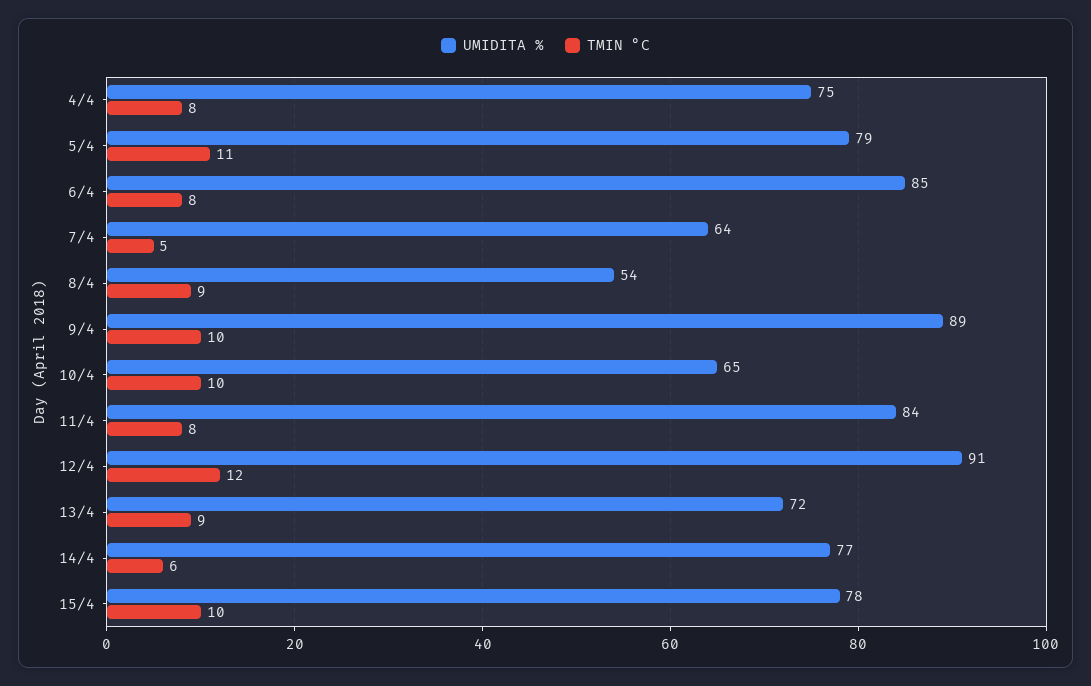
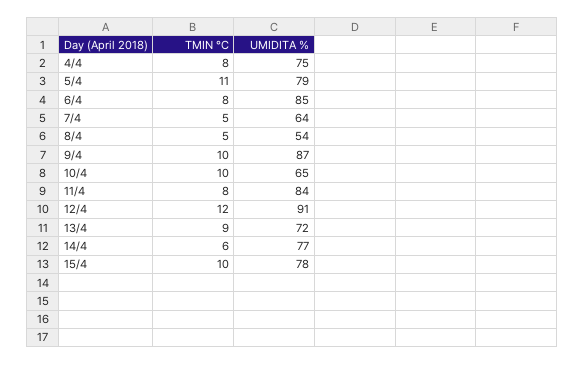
TMIN °C, 8/4: 9 -> 5
UMIDITA %, 9/4: 89 -> 87

